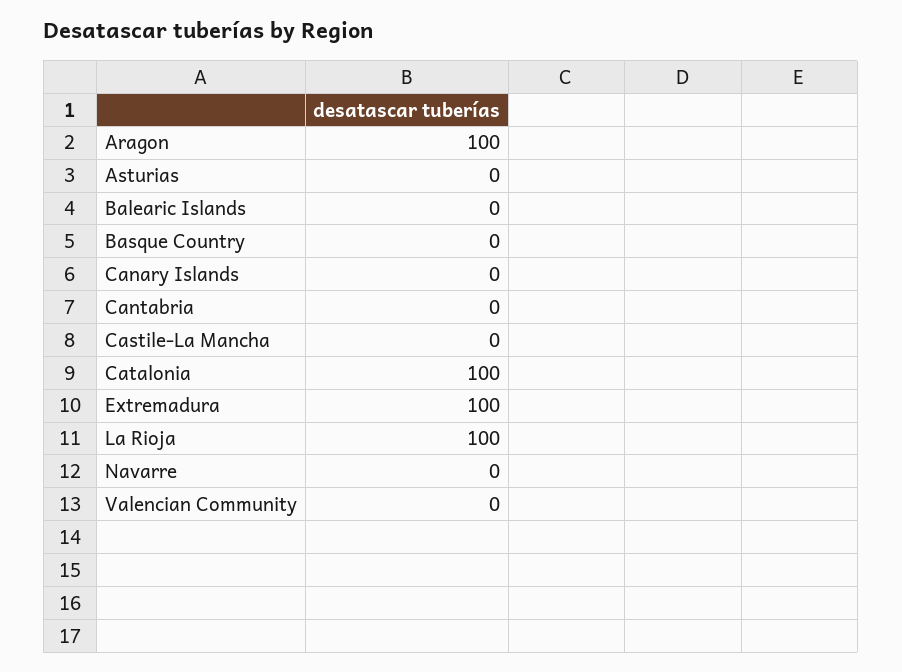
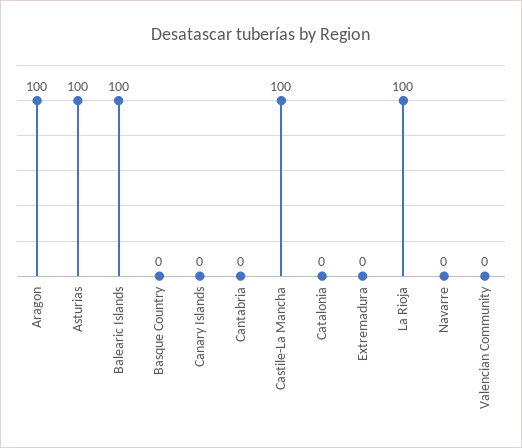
Asturias: 0 -> 100
Balearic Islands: 0 -> 100
Castile-La Mancha: 0 -> 100
Catalonia: 100 -> 0
Extremadura: 100 -> 0

